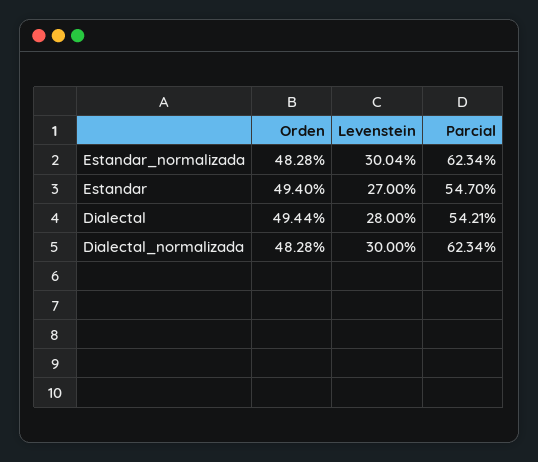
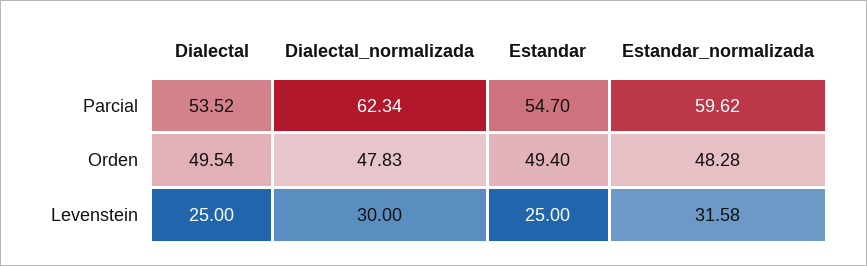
Levenstein, Estandar_normalizada: 30.04 -> 31.58
Parcial, Estandar_normalizada: 62.34 -> 59.62
Levenstein, Estandar: 27 -> 25
Orden, Dialectal: 49.44 -> 49.54
Levenstein, Dialectal: 28 -> 25
Parcial, Dialectal: 54.21 -> 53.52
Orden, Dialectal_normalizada: 48.28 -> 47.83

